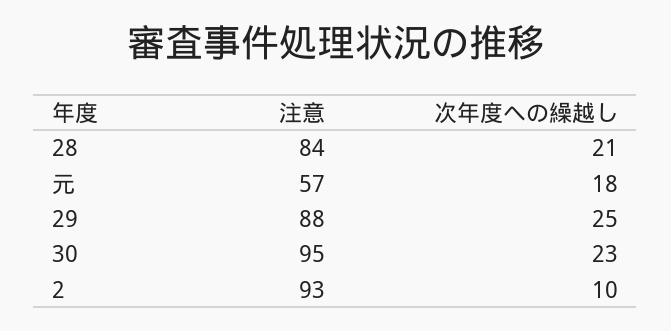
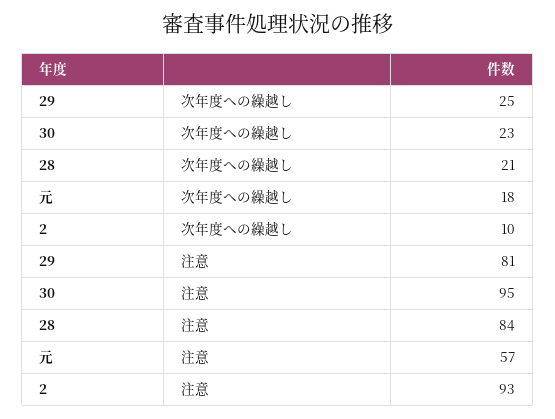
注意, 29: 88 -> 81

